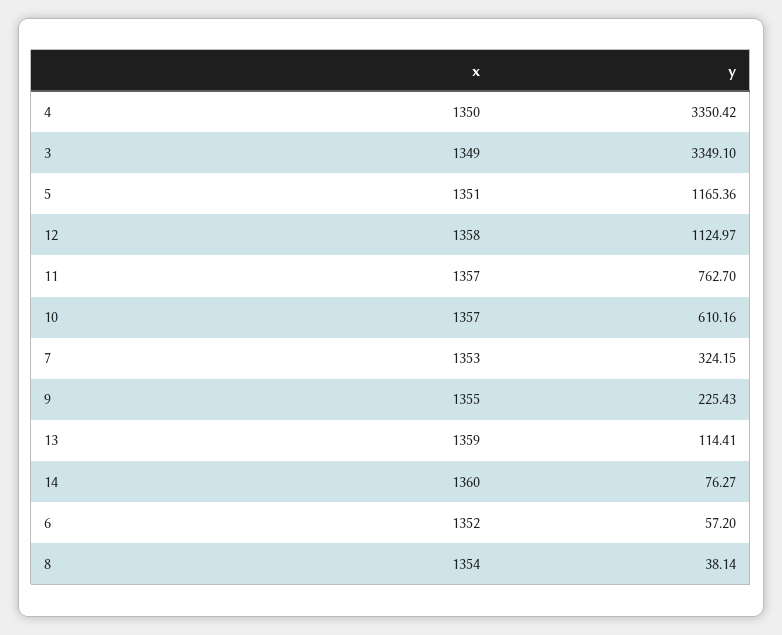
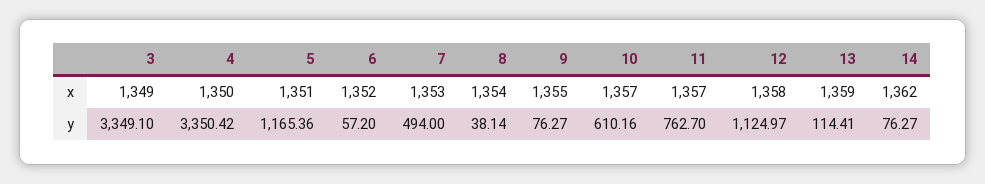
y, 7: 324.15 -> 494
y, 9: 225.43 -> 76.27
x, 14: 1360 -> 1362

